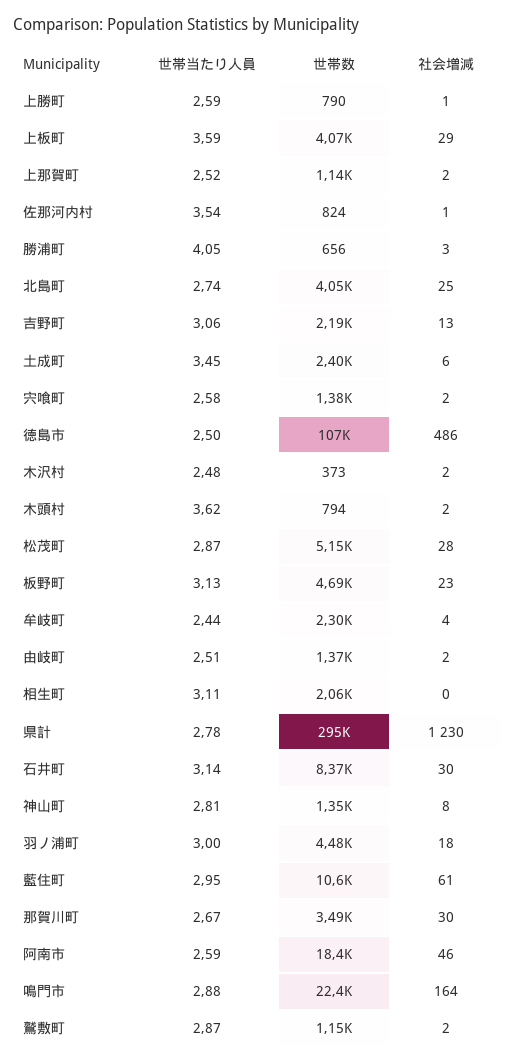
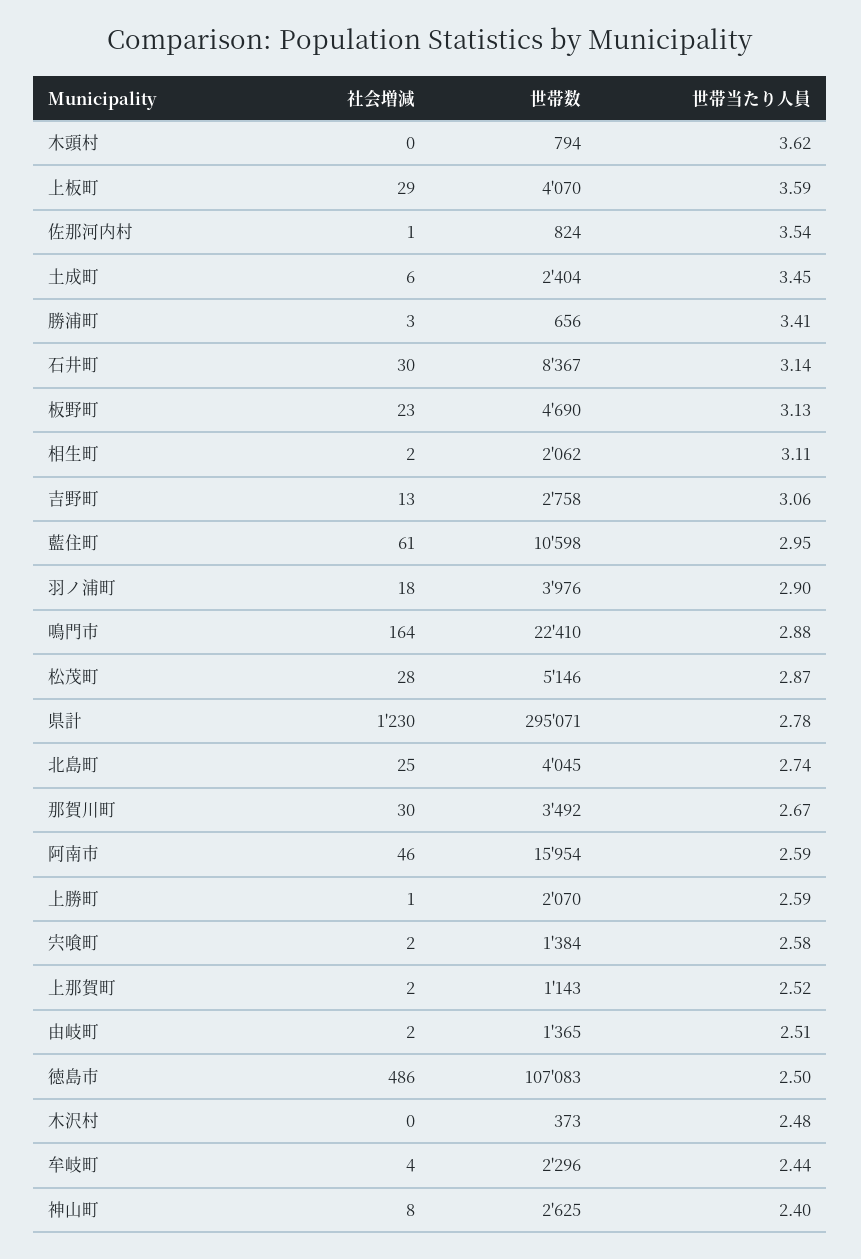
世帯数, 上勝町: 790 -> 2070
世帯当たり人員, 勝浦町: 4.05 -> 3.41
世帯数, 吉野町: 2190 -> 2758
社会増減, 木沢村: 2 -> 0
社会増減, 木頭村: 2 -> 0
社会増減, 相生町: 0 -> 2
世帯当たり人員, 神山町: 2.81 -> 2.4
世帯数, 神山町: 1350 -> 2625
世帯当たり人員, 羽ノ浦町: 3 -> 2.9
世帯数, 羽ノ浦町: 4480 -> 3976
世帯数, 阿南市: 18400 -> 15954
世帯当たり人員, 鷲敷町: 2.87 -> none
世帯数, 鷲敷町: 1150 -> none
社会増減, 鷲敷町: 2 -> none

